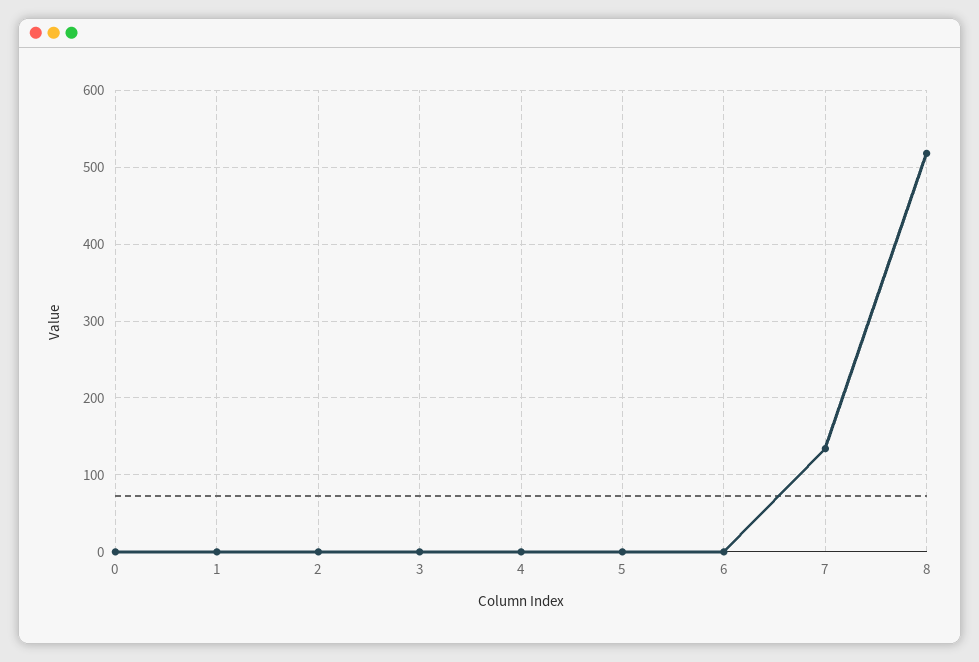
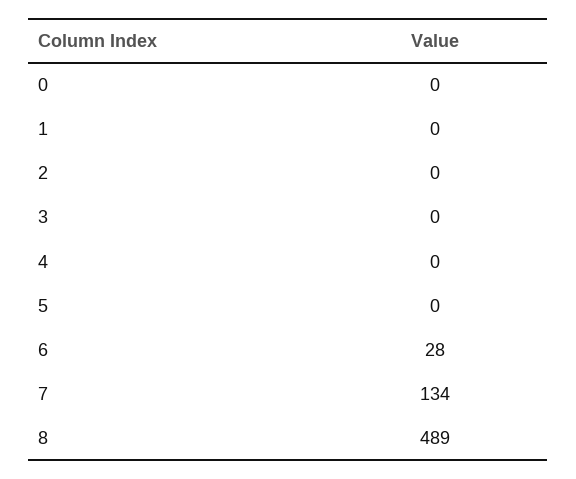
6: 0 -> 28
8: 520 -> 489

